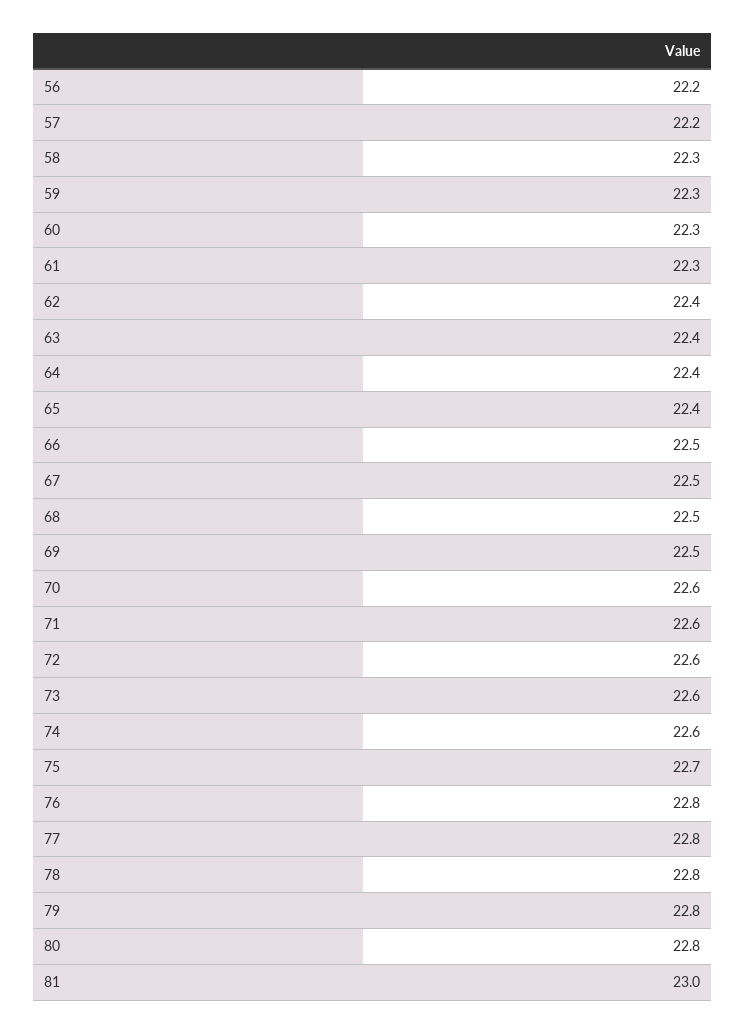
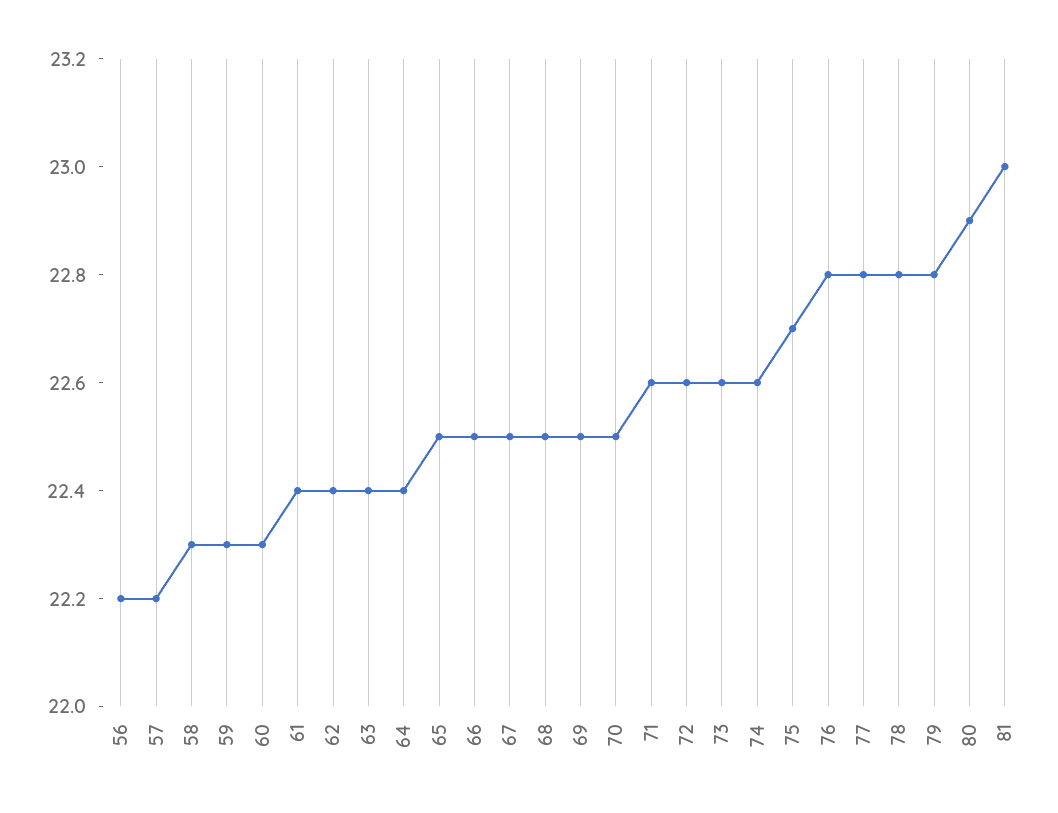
61: 22.3 -> 22.4
65: 22.4 -> 22.5
70: 22.6 -> 22.5
80: 22.8 -> 22.9

